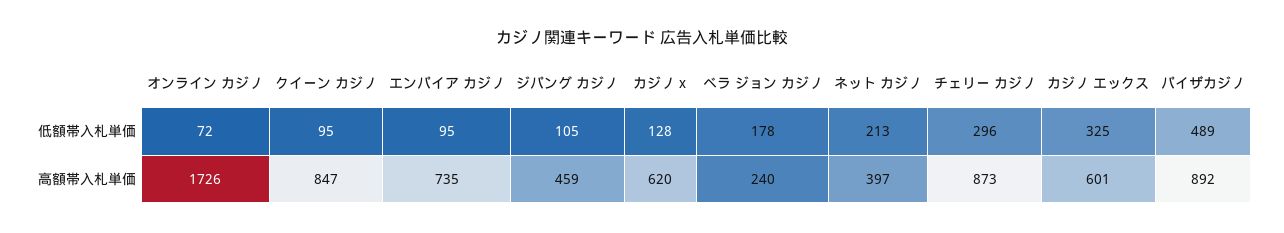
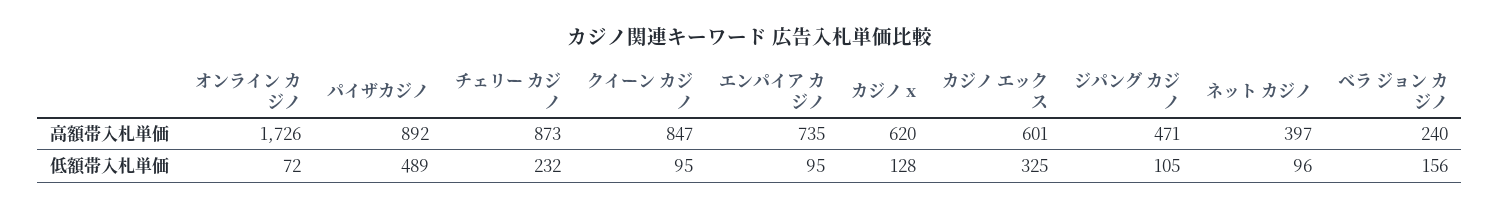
ベラ ジョン カジノ, 低額帯入札単価: 178 -> 156
ネット カジノ, 低額帯入札単価: 213 -> 96
チェリー カジノ, 低額帯入札単価: 296 -> 232
ジパング カジノ, 高額帯入札単価: 459 -> 471

